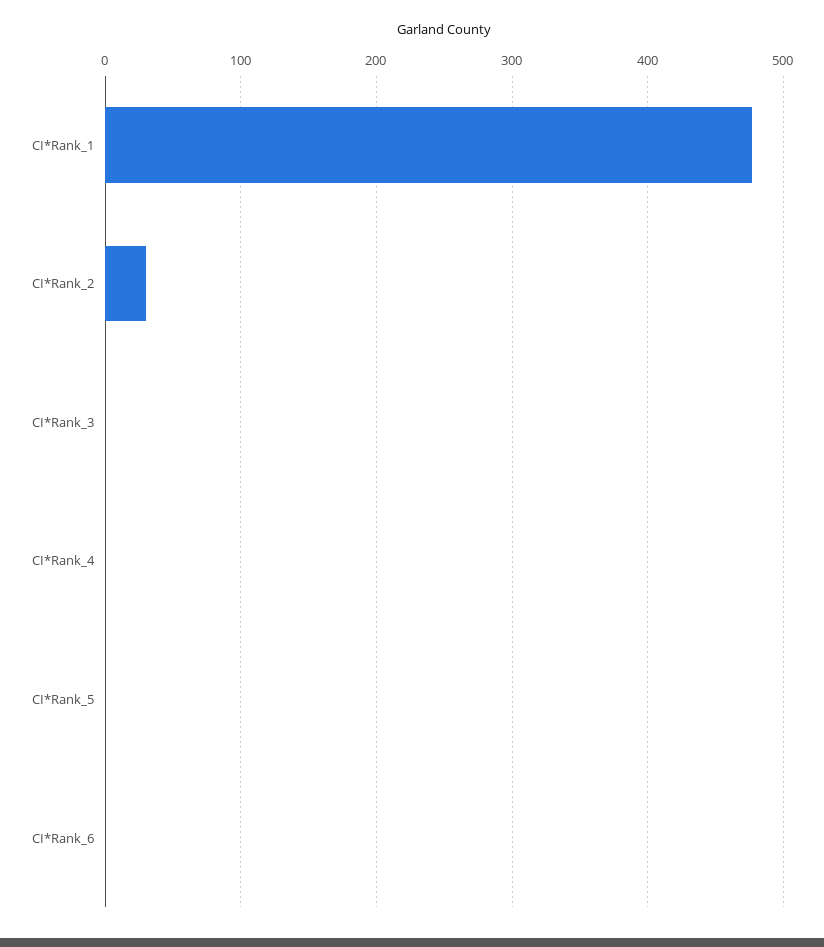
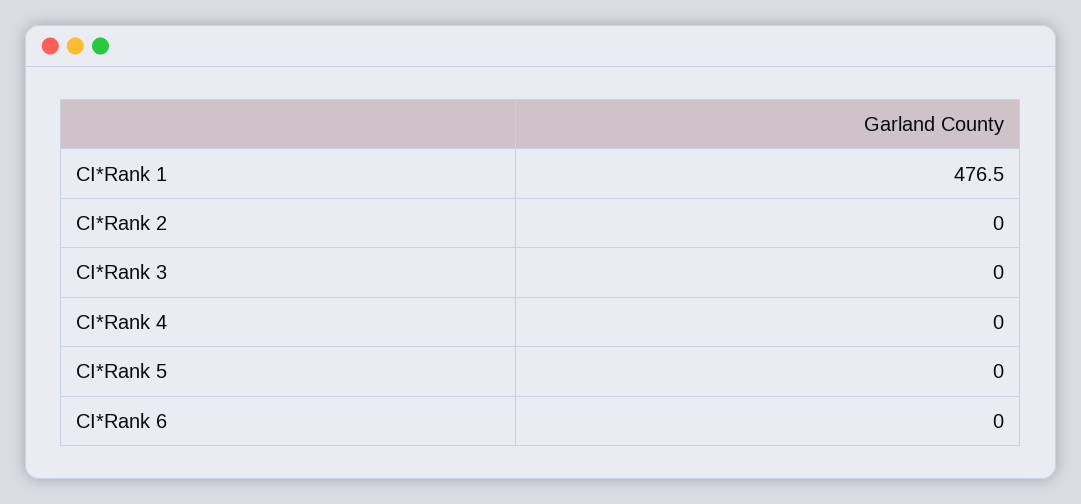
CI*Rank_2: 30 -> 0

